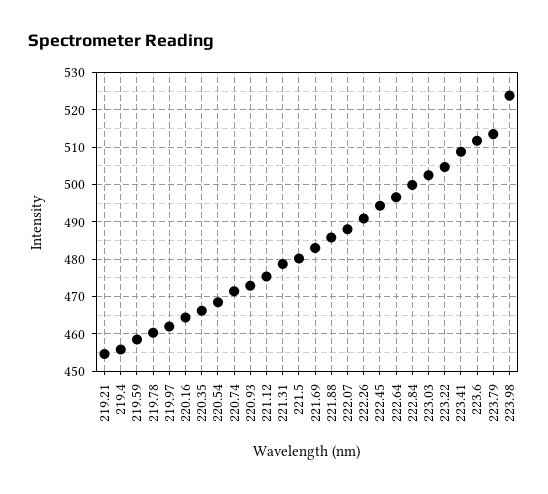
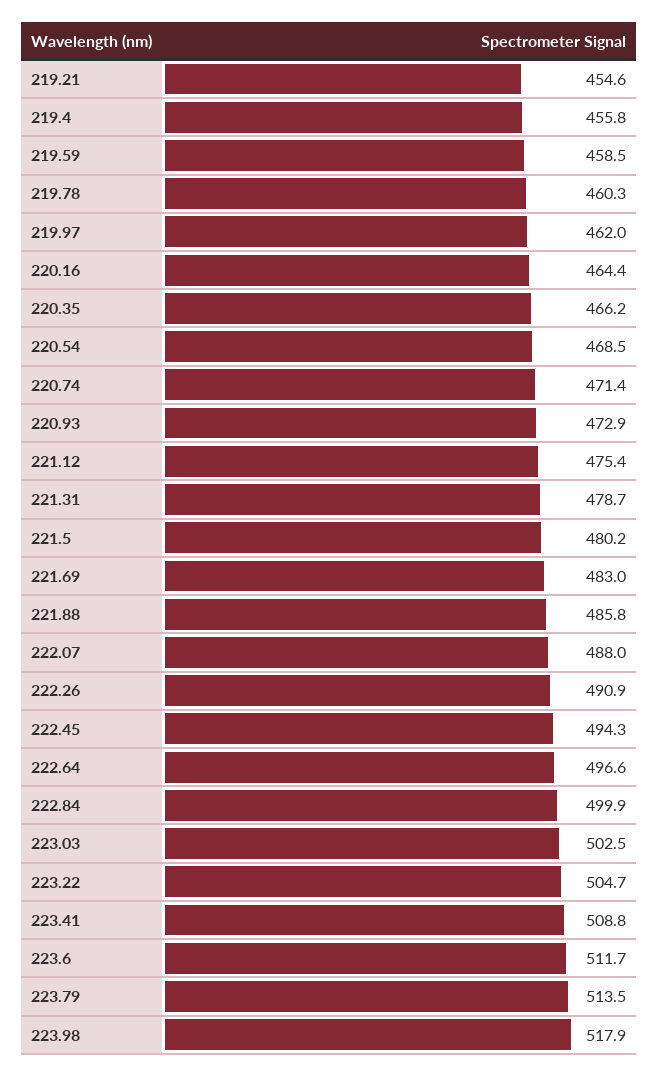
223.98: 524 -> 517.9

